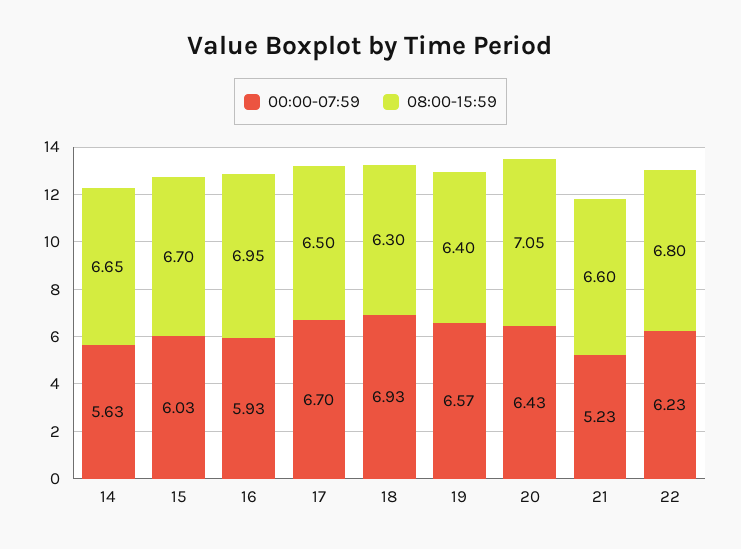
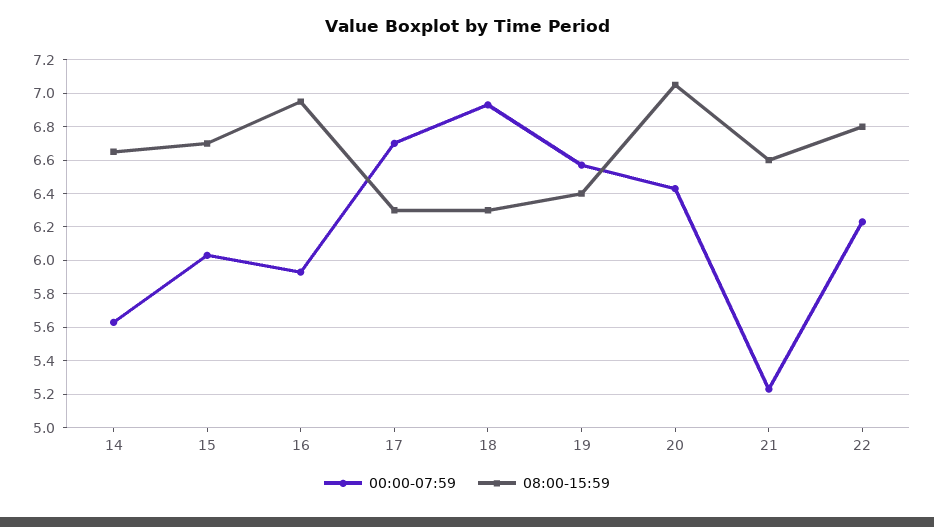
08:00-15:59, 17: 6.5 -> 6.3

